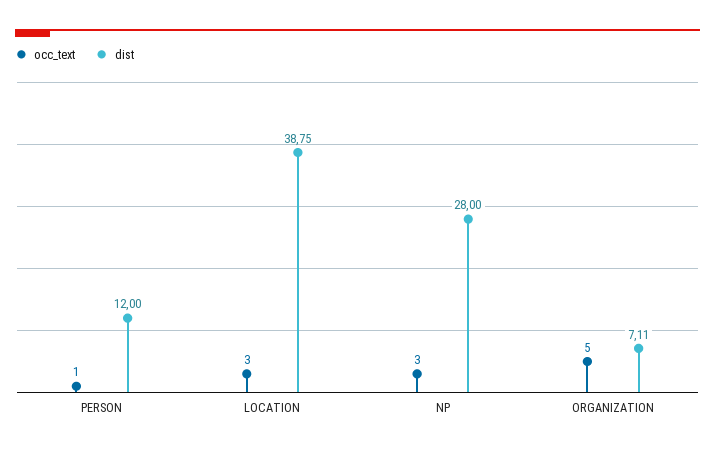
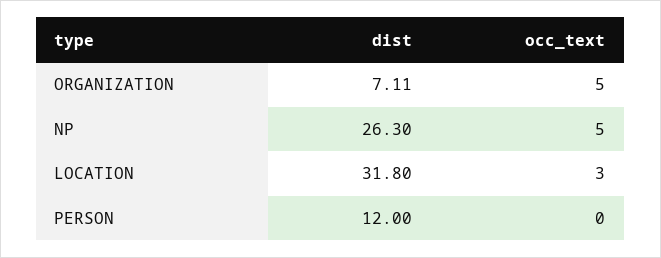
occ_text, PERSON: 1 -> 0
dist, LOCATION: 38.75 -> 31.8
occ_text, NP: 3 -> 5
dist, NP: 28 -> 26.3

